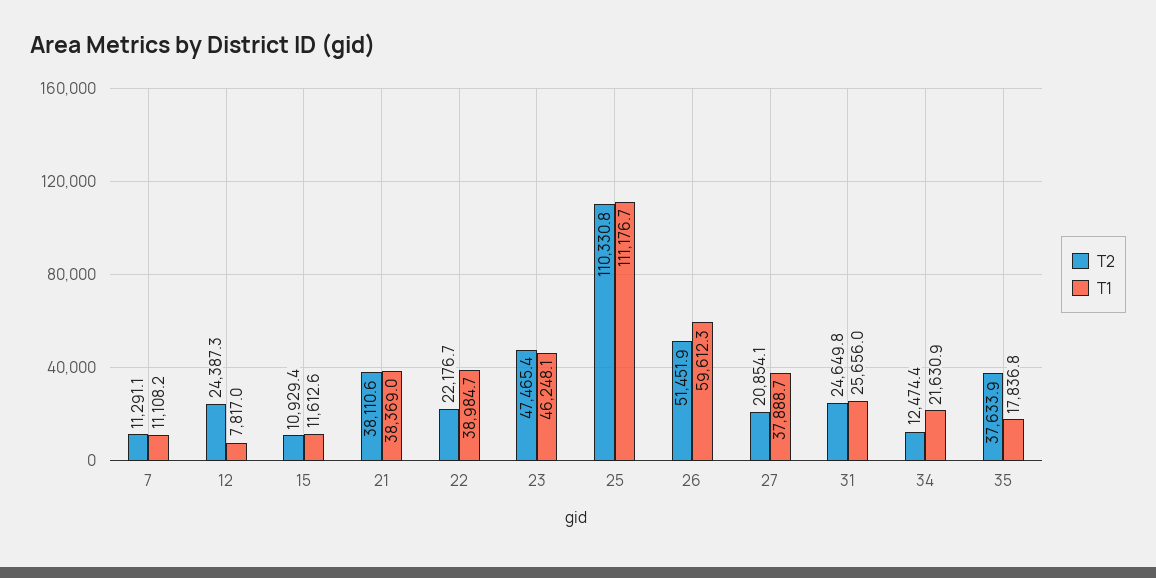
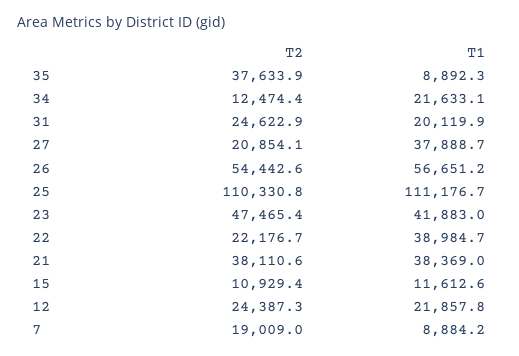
T2, 7: 11291.1 -> 19009
T1, 7: 11108.2 -> 8884.2
T1, 12: 7817 -> 21857.8
T1, 23: 46248.1 -> 41883
T2, 26: 51451.9 -> 54442.6
T1, 26: 59612.3 -> 56651.2
T2, 31: 24649.8 -> 24622.9
T1, 31: 25656 -> 20119.9
T1, 34: 21630.9 -> 21633.1
T1, 35: 17836.8 -> 8892.3

